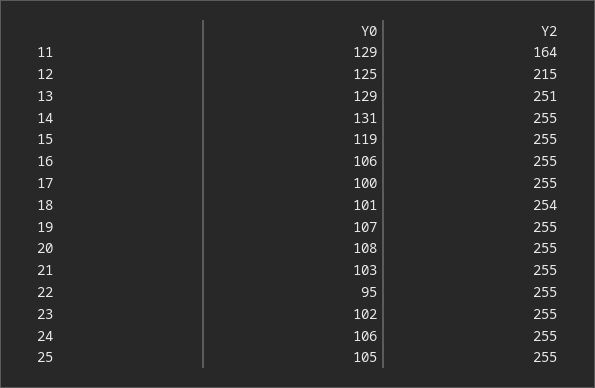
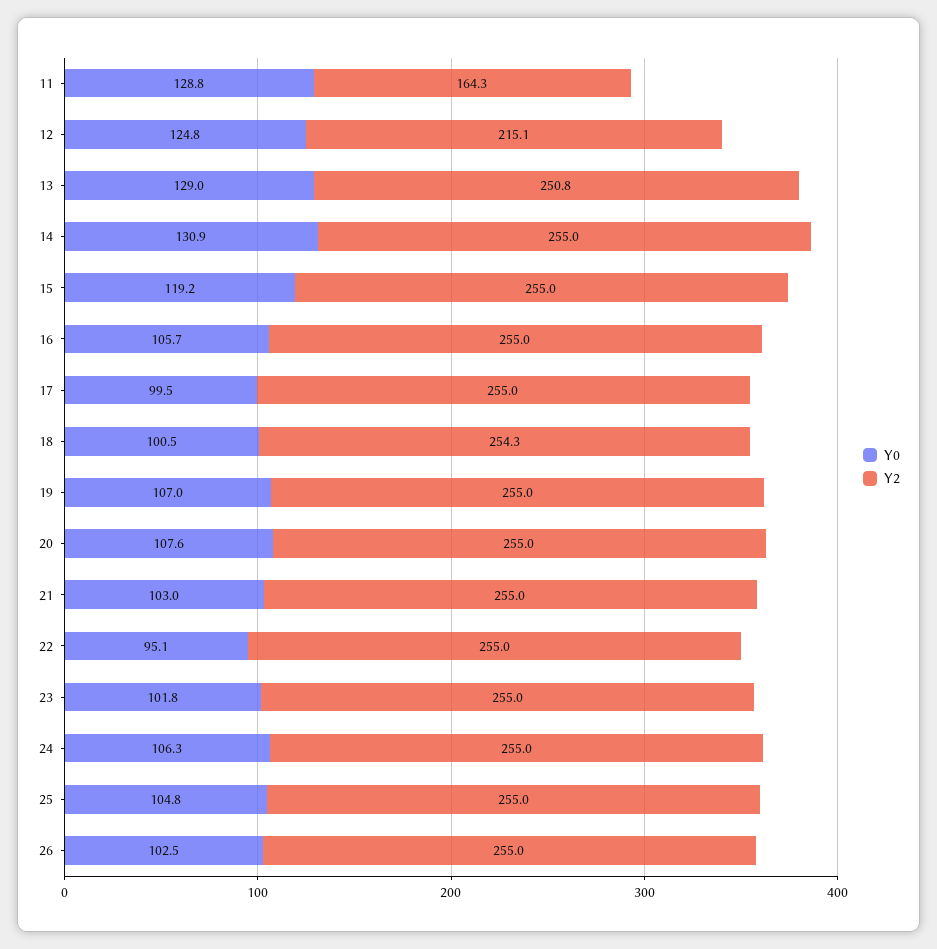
Y0, 26: none -> 102.5
Y2, 26: none -> 255

